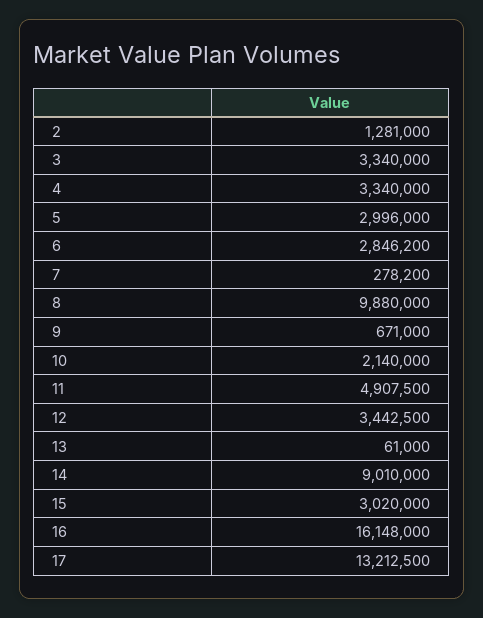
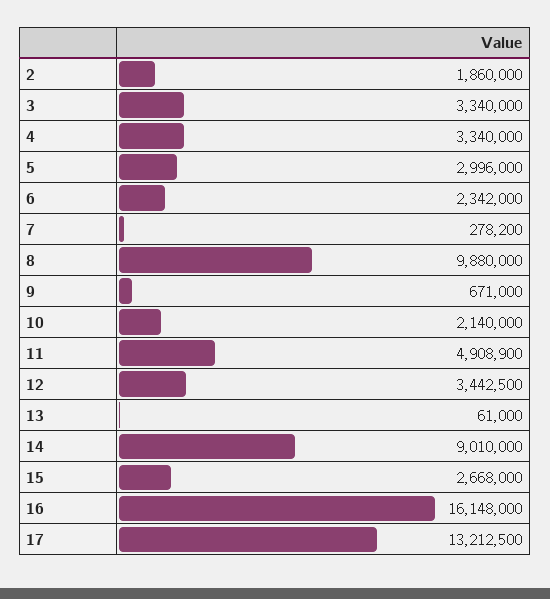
2: 1281000 -> 1860000
6: 2846200 -> 2342000
11: 4907500 -> 4908900
15: 3020000 -> 2668000

